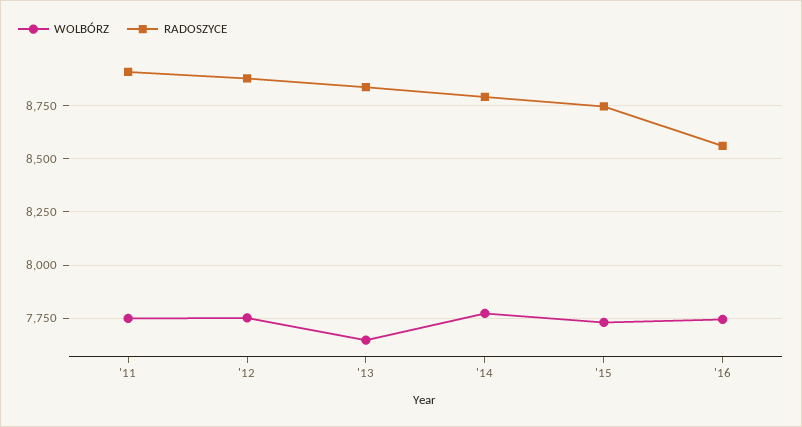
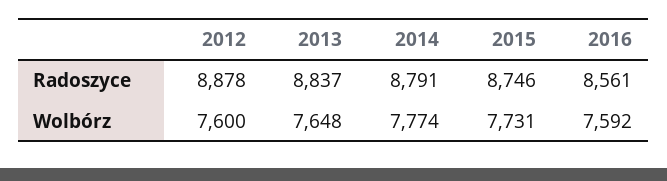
WOLBÓRZ, '11: 7750 -> none
RADOSZYCE, '11: 8900 -> none
WOLBÓRZ, '12: 7750 -> 7600
WOLBÓRZ, '16: 7750 -> 7592

